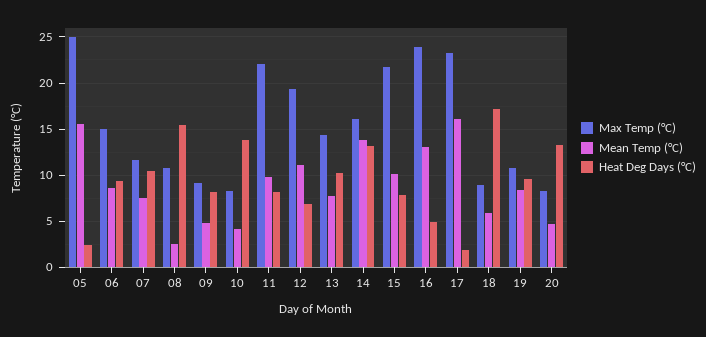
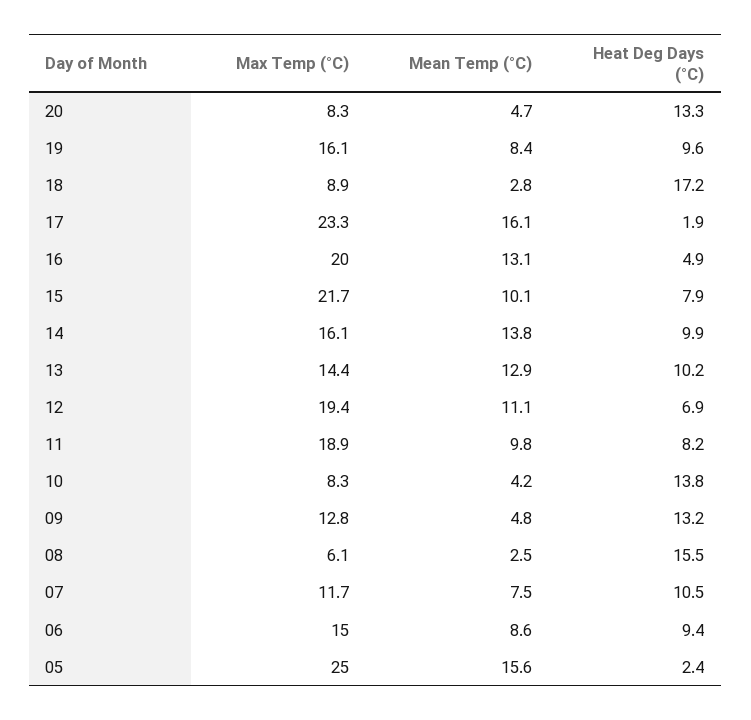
Max Temp (°C), 08: 11 -> 6.1
Max Temp (°C), 09: 9 -> 12.8
Heat Deg Days (°C), 09: 8 -> 13.2
Max Temp (°C), 11: 22 -> 18.9
Mean Temp (°C), 13: 8 -> 12.9
Heat Deg Days (°C), 14: 13 -> 9.9
Max Temp (°C), 16: 24 -> 20
Mean Temp (°C), 18: 6 -> 2.8
Max Temp (°C), 19: 11 -> 16.1

